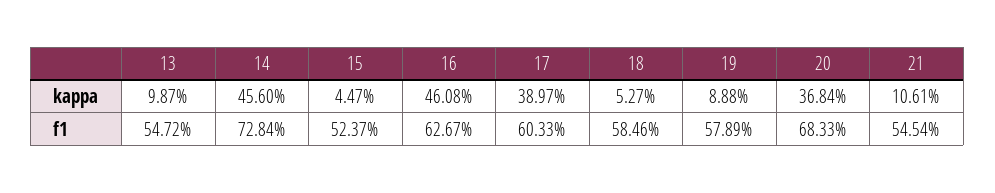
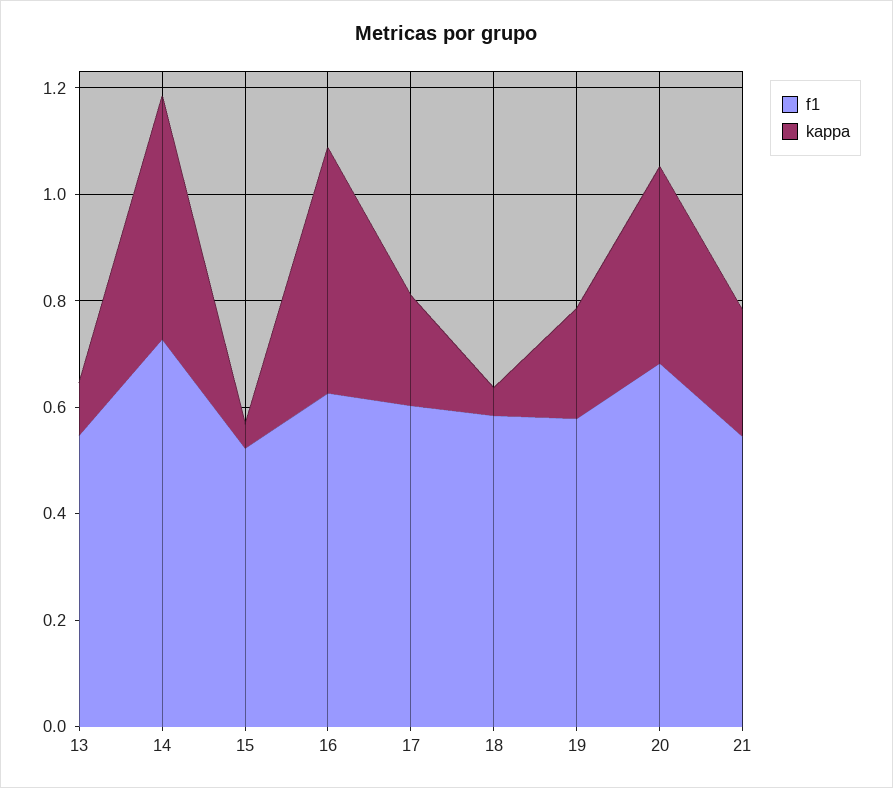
kappa, 17: 0.3897 -> 0.2
kappa, 19: 0.0888 -> 0.2
kappa, 21: 0.1061 -> 0.25

